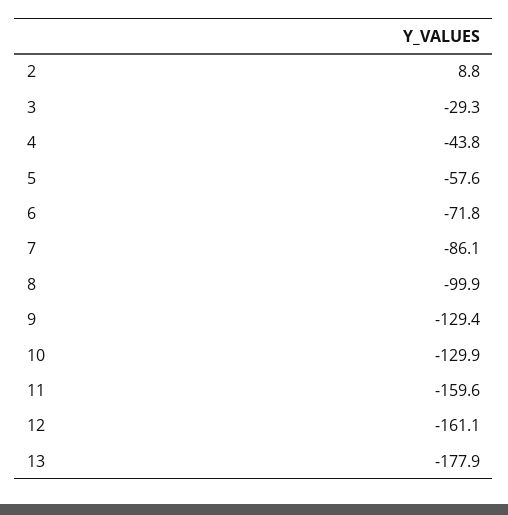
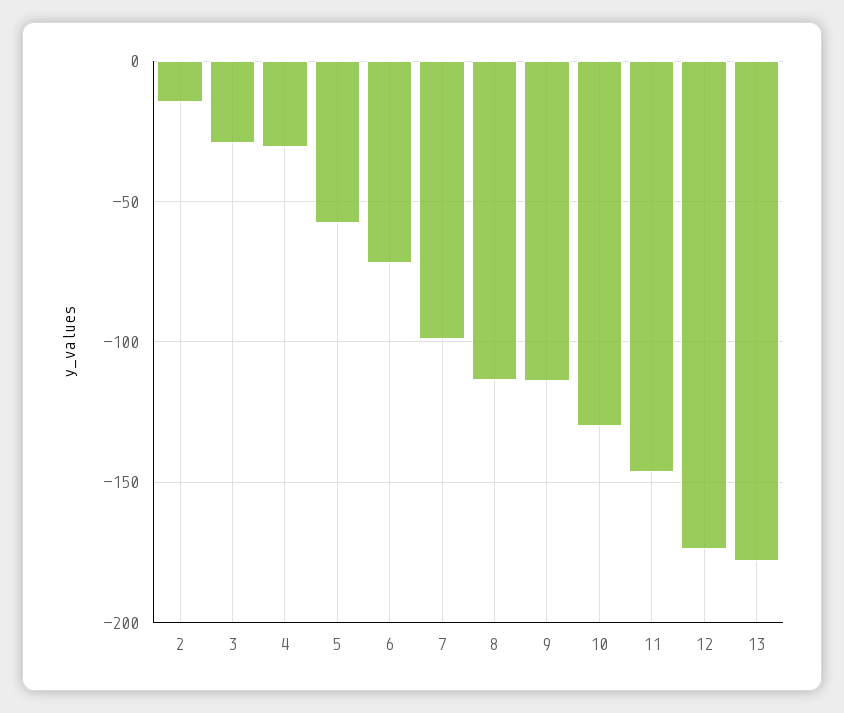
2: 8.8 -> -15
4: -43.8 -> -30
7: -86.1 -> -100
8: -99.9 -> -115
9: -129.4 -> -115
11: -159.6 -> -145
12: -161.1 -> -175

